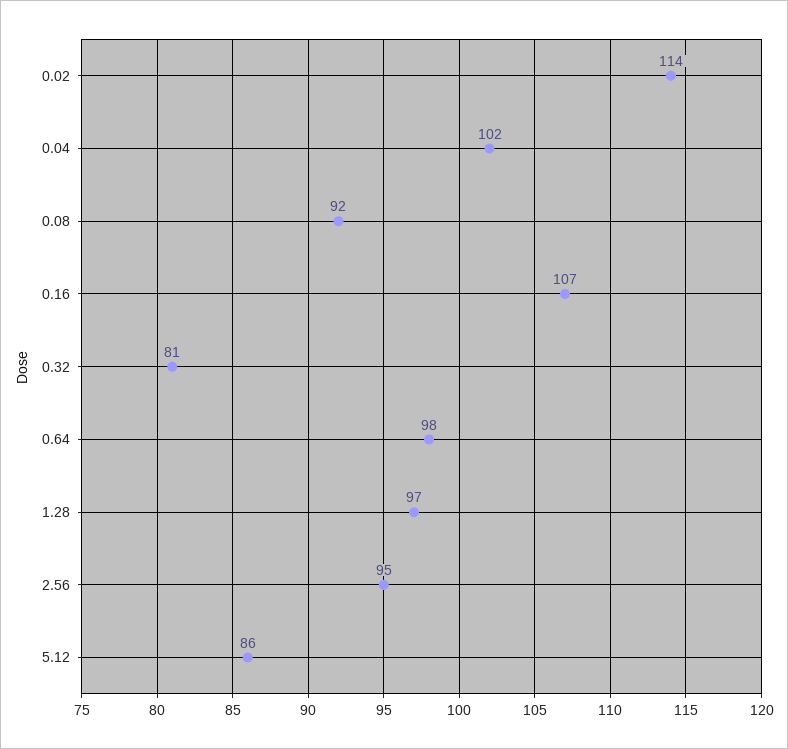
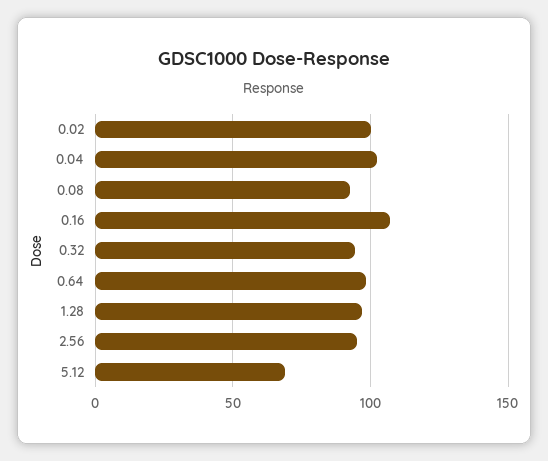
0.02: 114 -> 100
0.32: 81 -> 95
5.12: 86 -> 70

